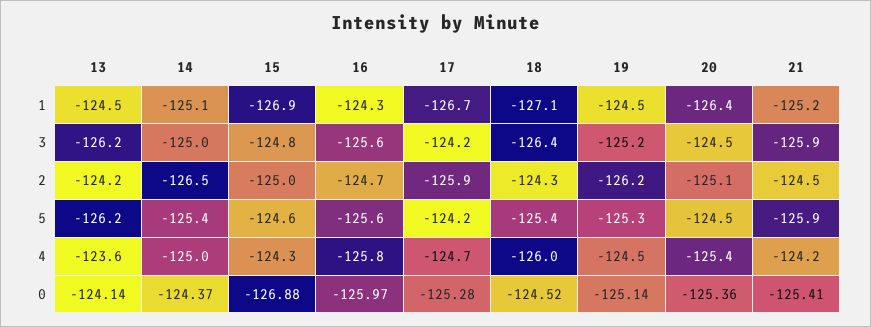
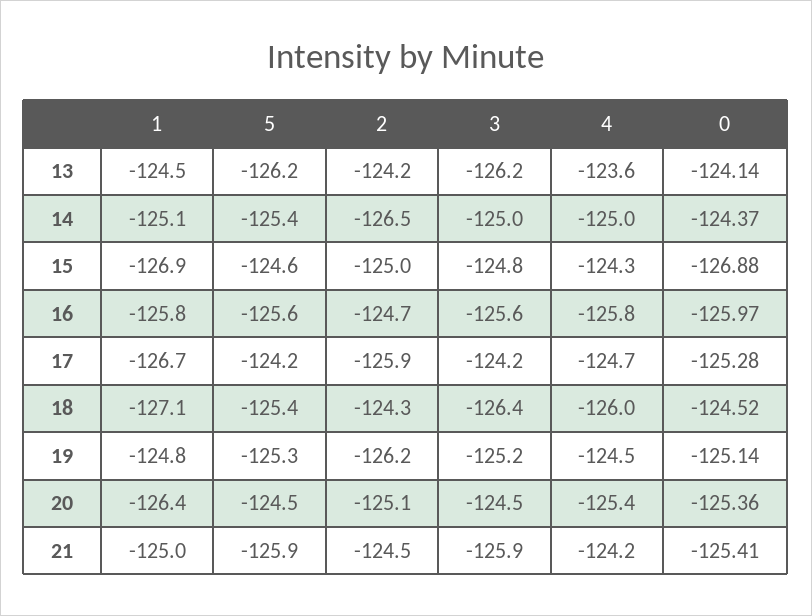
16, 1: -124.3 -> -125.8
19, 1: -124.5 -> -124.8
21, 1: -125.2 -> -125

